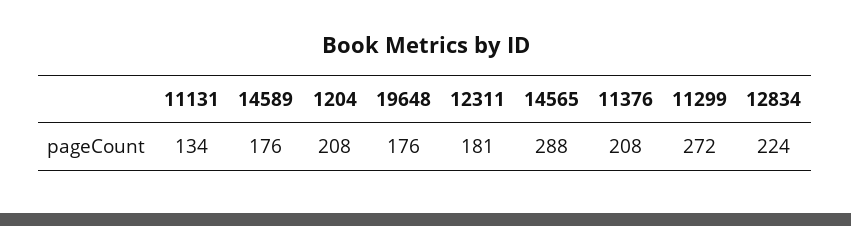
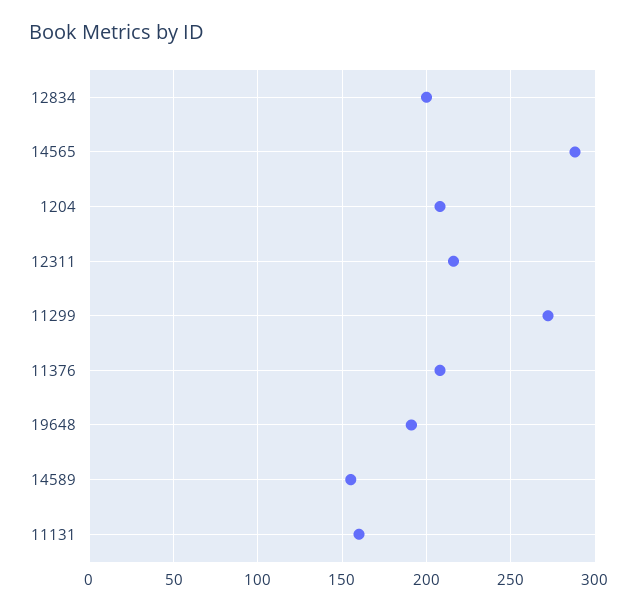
11131: 134 -> 160
14589: 176 -> 155
19648: 176 -> 190
12311: 181 -> 215
12834: 224 -> 200

